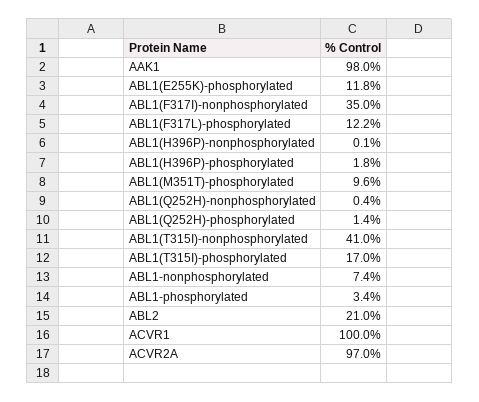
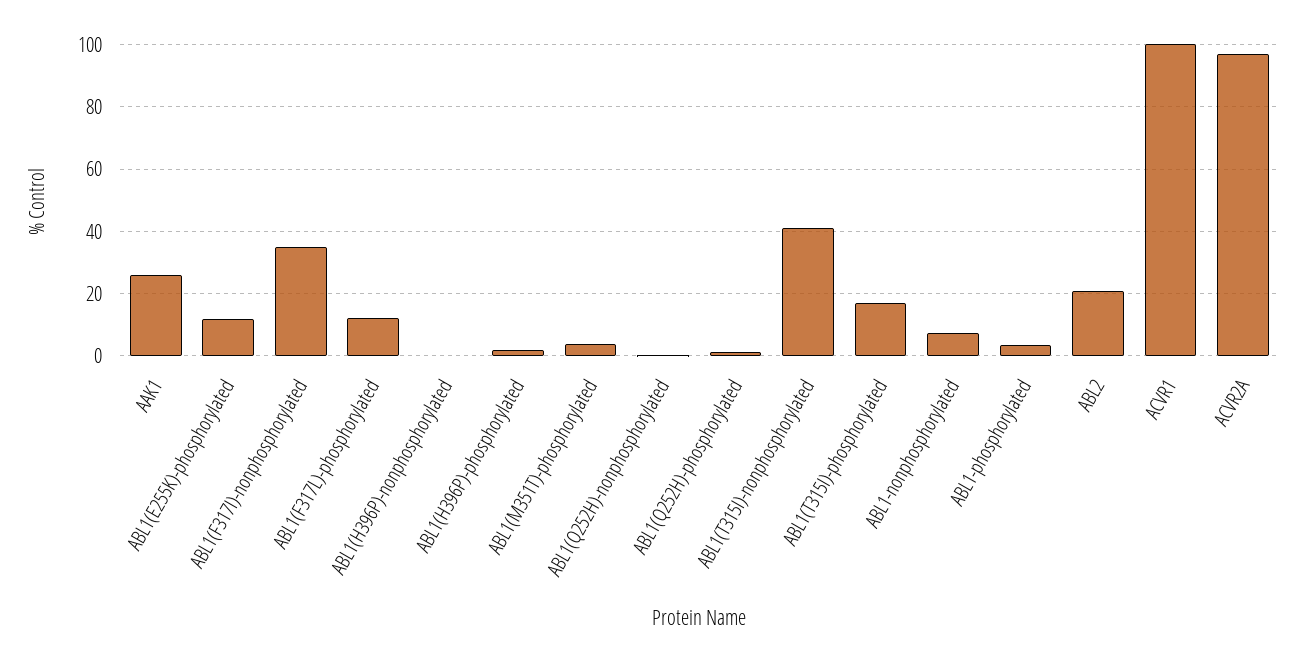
AAK1: 98 -> 26
ABL1(M351T)-phosphorylated: 9.6 -> 4

